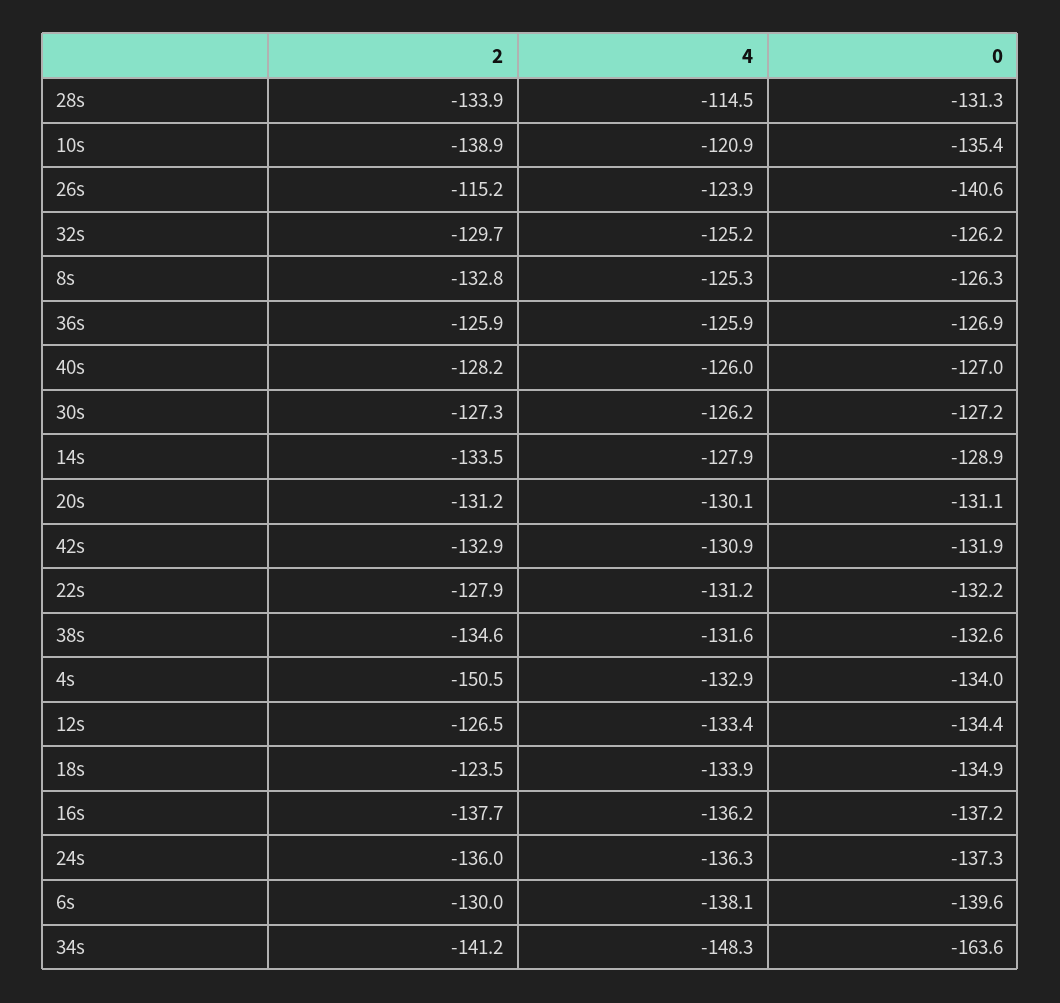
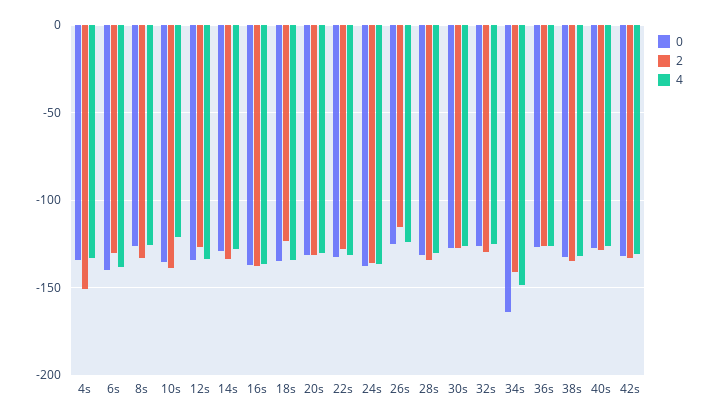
4, 28s: -114.5 -> -130
0, 26s: -140.6 -> -125

